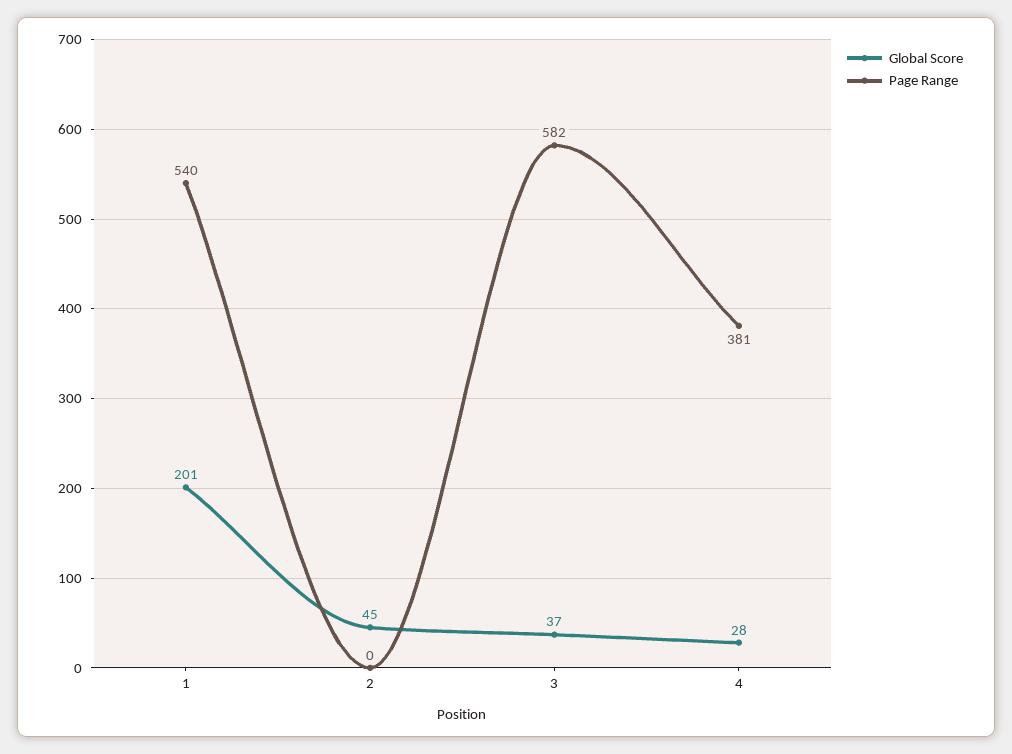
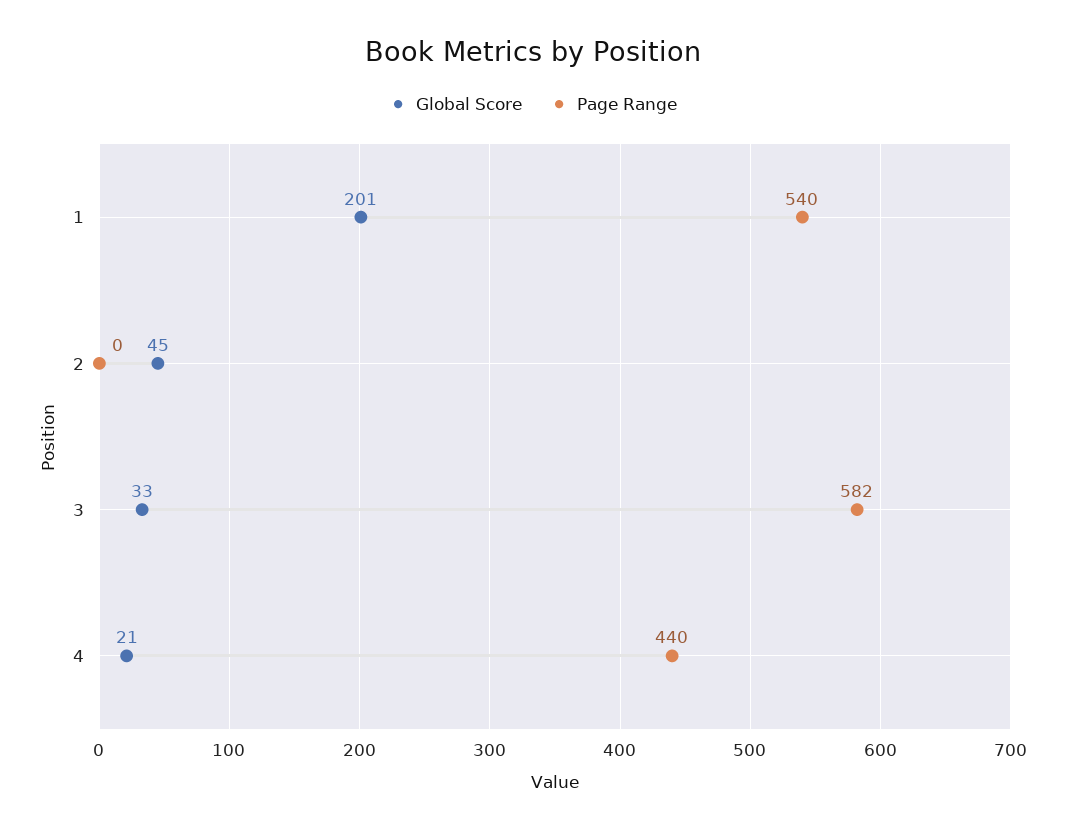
Global Score, 3: 37 -> 33
Global Score, 4: 28 -> 21
Page Range, 4: 381 -> 440

